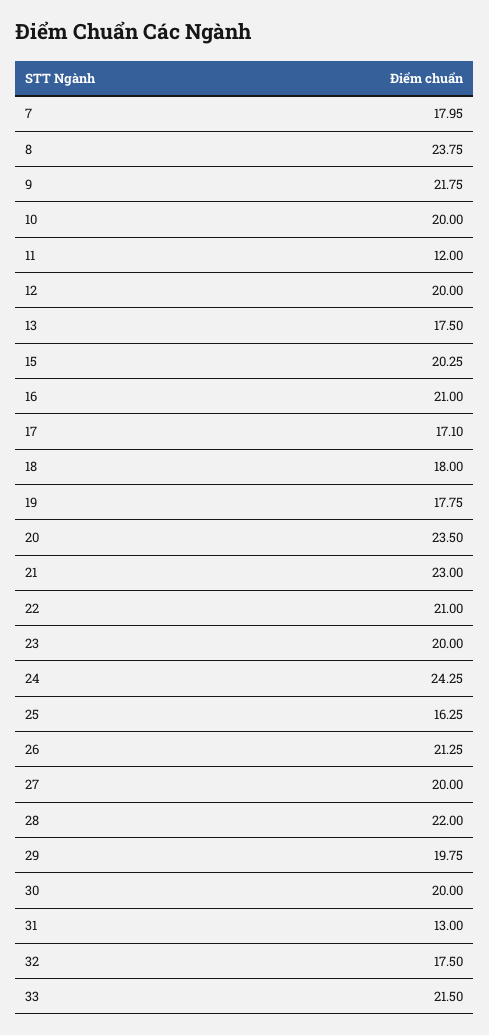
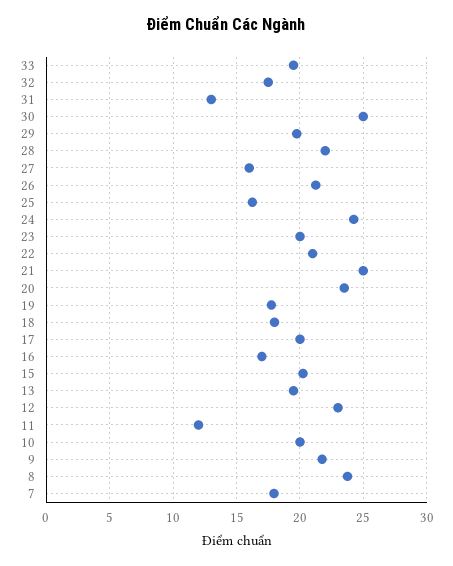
12: 20 -> 23
13: 17.5 -> 19.5
16: 21 -> 17
17: 17.1 -> 20
21: 23 -> 25
27: 20 -> 16
30: 20 -> 25
33: 21.5 -> 19.5

